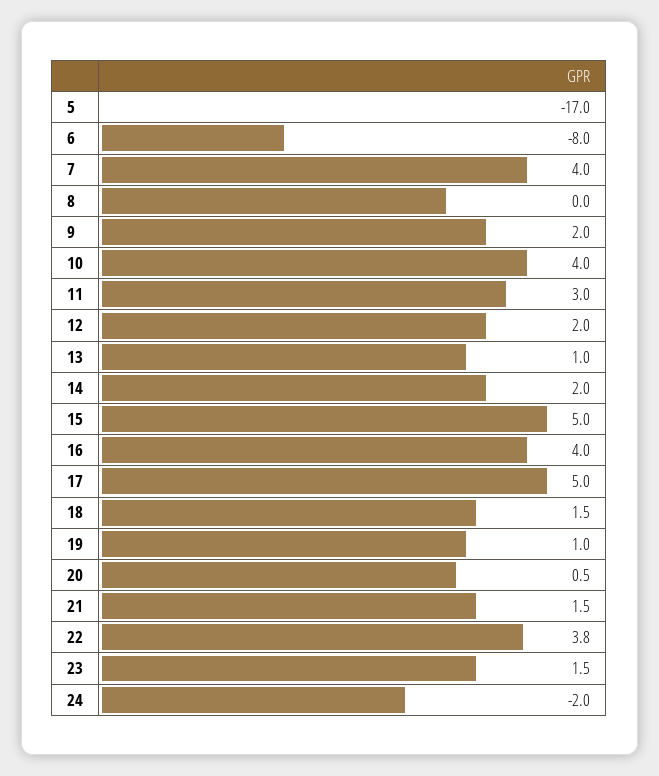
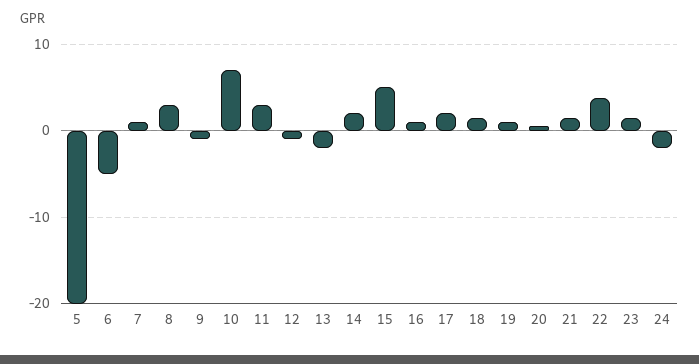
5: -17 -> -20
6: -8 -> -5
7: 4 -> 1
8: 0 -> 3
9: 2 -> -1
10: 4 -> 7
12: 2 -> -1
13: 1 -> -2
16: 4 -> 1
17: 5 -> 2

